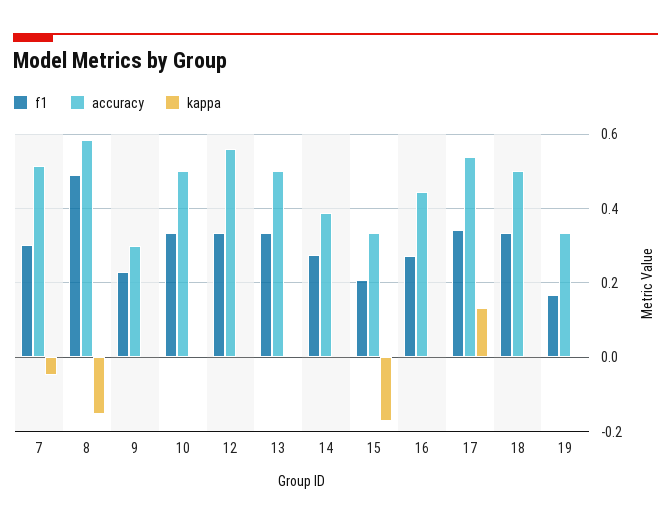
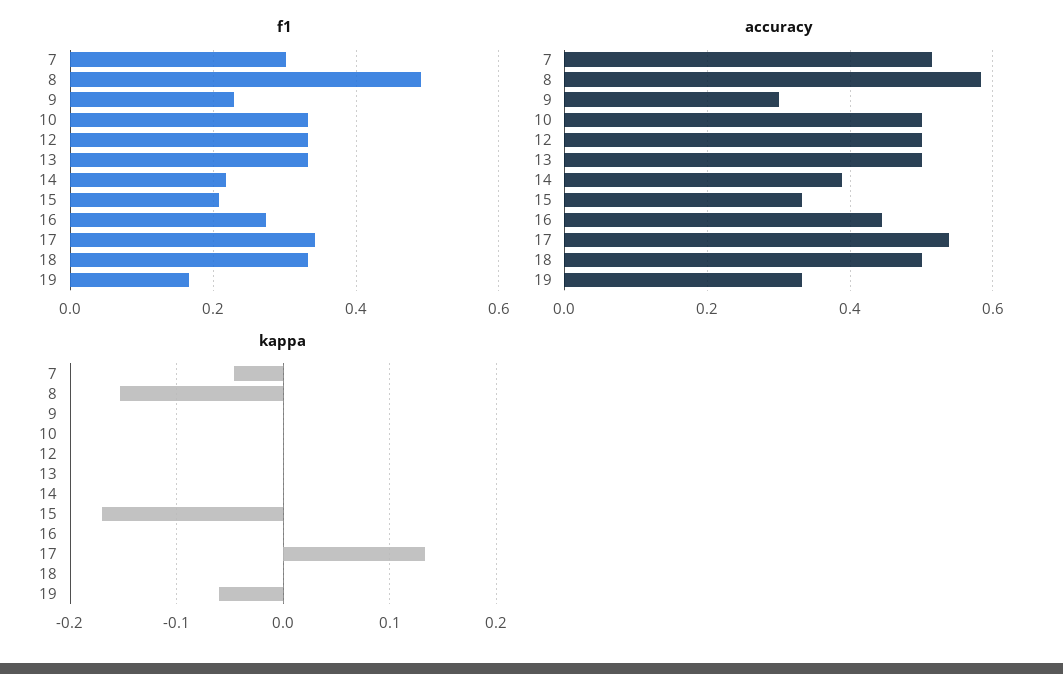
accuracy, 12: 0.56 -> 0.5
f1, 14: 0.28 -> 0.22
kappa, 19: 0 -> -0.06

